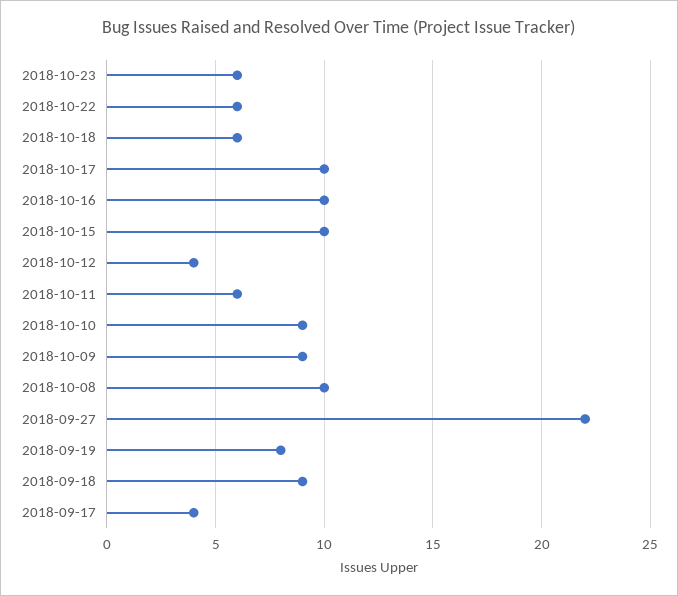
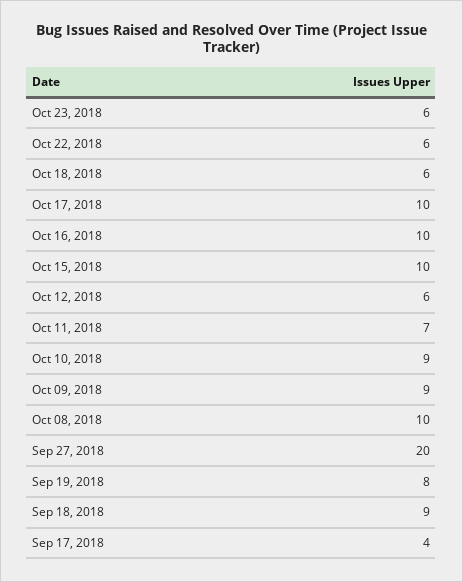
2018-10-12: 4 -> 6
2018-10-11: 6 -> 7
2018-09-27: 22 -> 20

